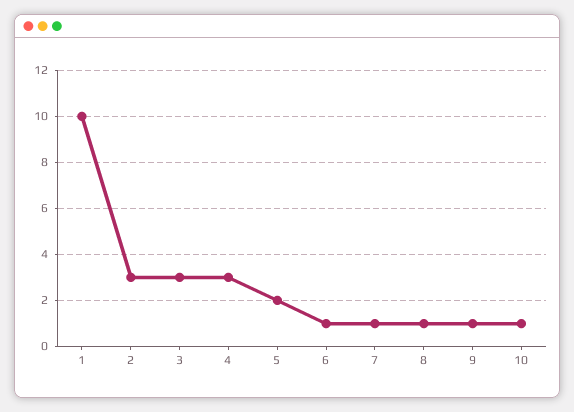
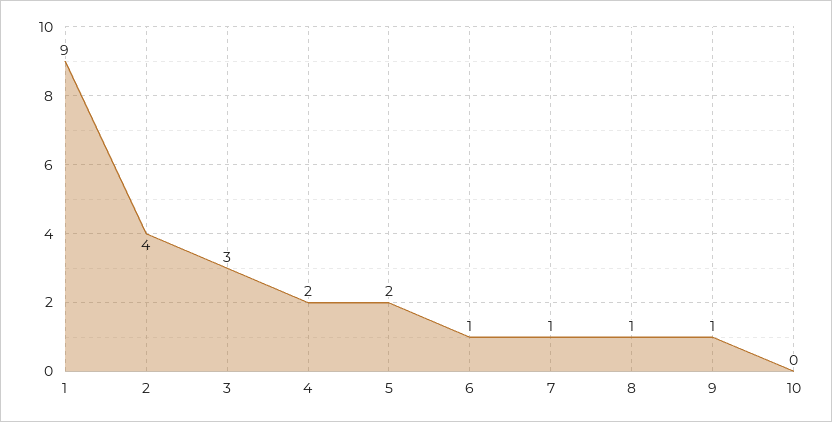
1: 10 -> 9
2: 3 -> 4
4: 3 -> 2
10: 1 -> 0

